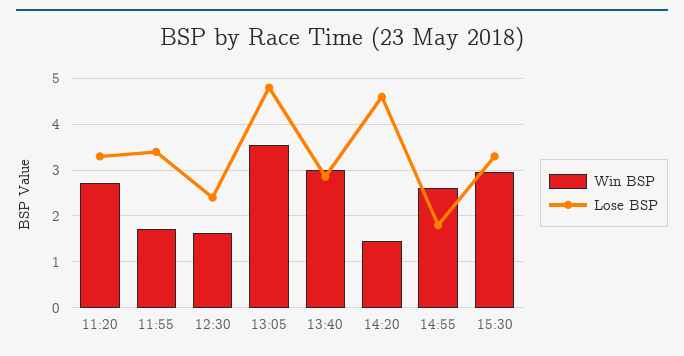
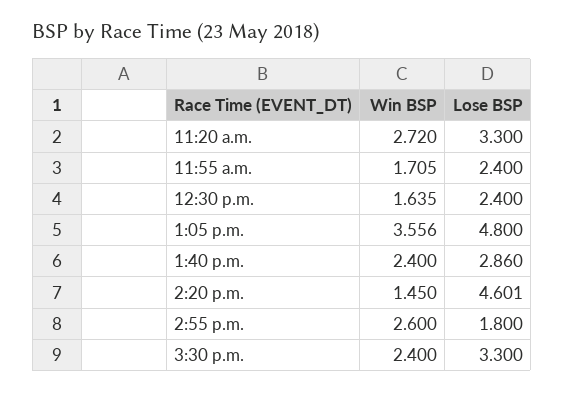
Lose BSP, 11:55: 3.4 -> 2.4
Win BSP, 13:40: 3 -> 2.4
Win BSP, 15:30: 3 -> 2.4

